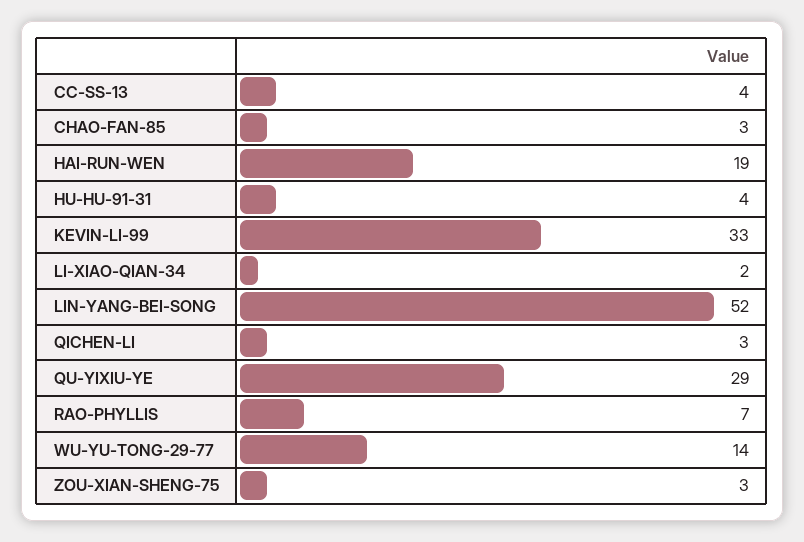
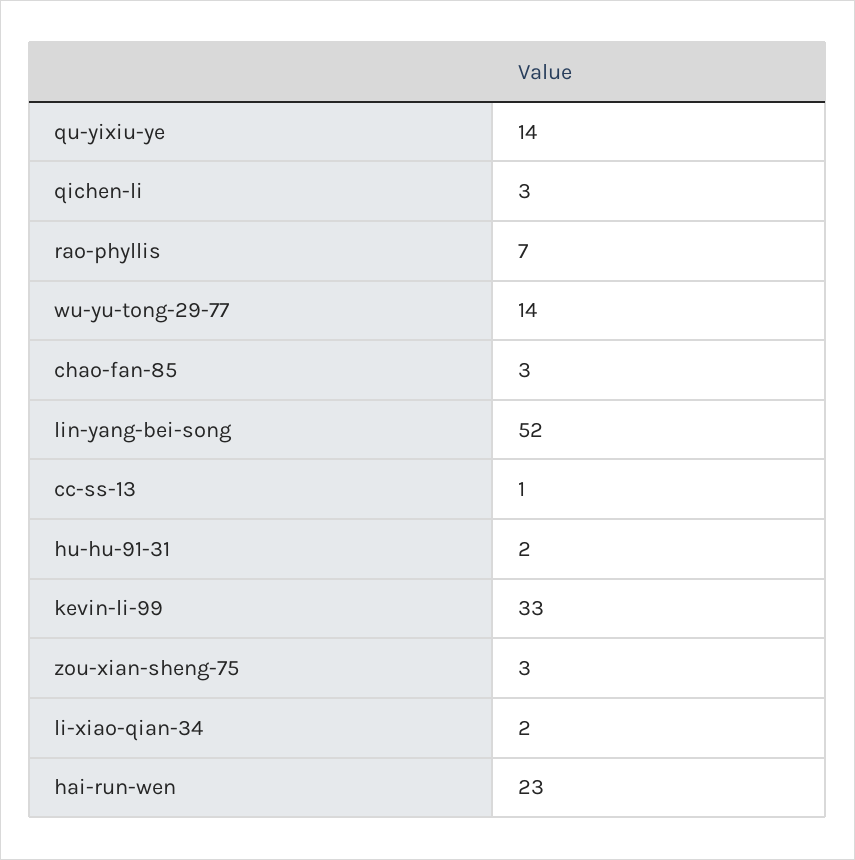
CC-SS-13: 4 -> 1
HAI-RUN-WEN: 19 -> 23
HU-HU-91-31: 4 -> 2
QU-YIXIU-YE: 29 -> 14

